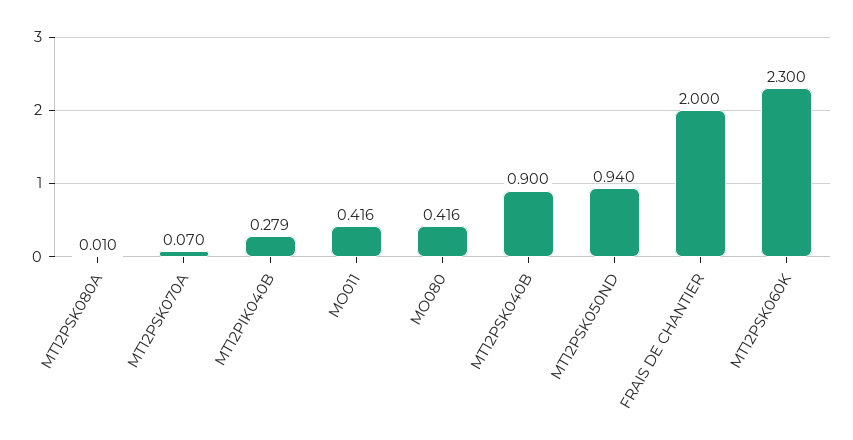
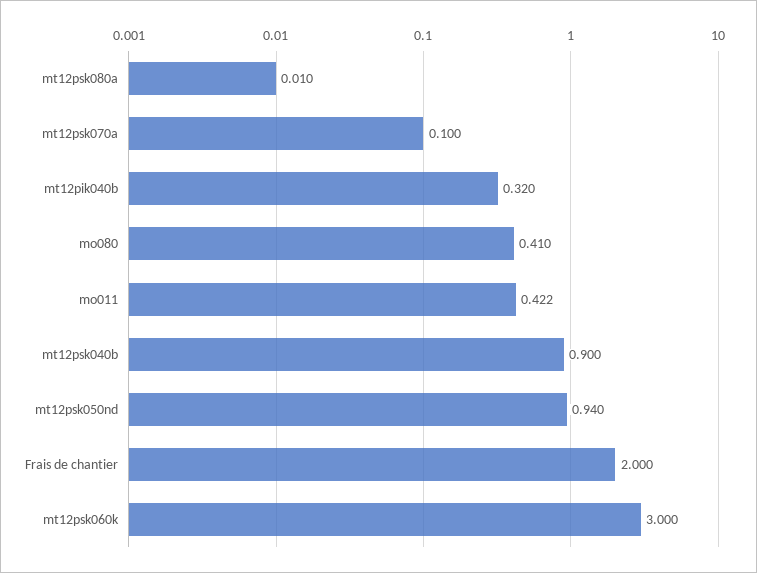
MT12PSK070A: 0.07 -> 0.1
MT12PIK040B: 0.279 -> 0.32
MO011: 0.416 -> 0.422
MO080: 0.416 -> 0.41
MT12PSK060K: 2.3 -> 3

